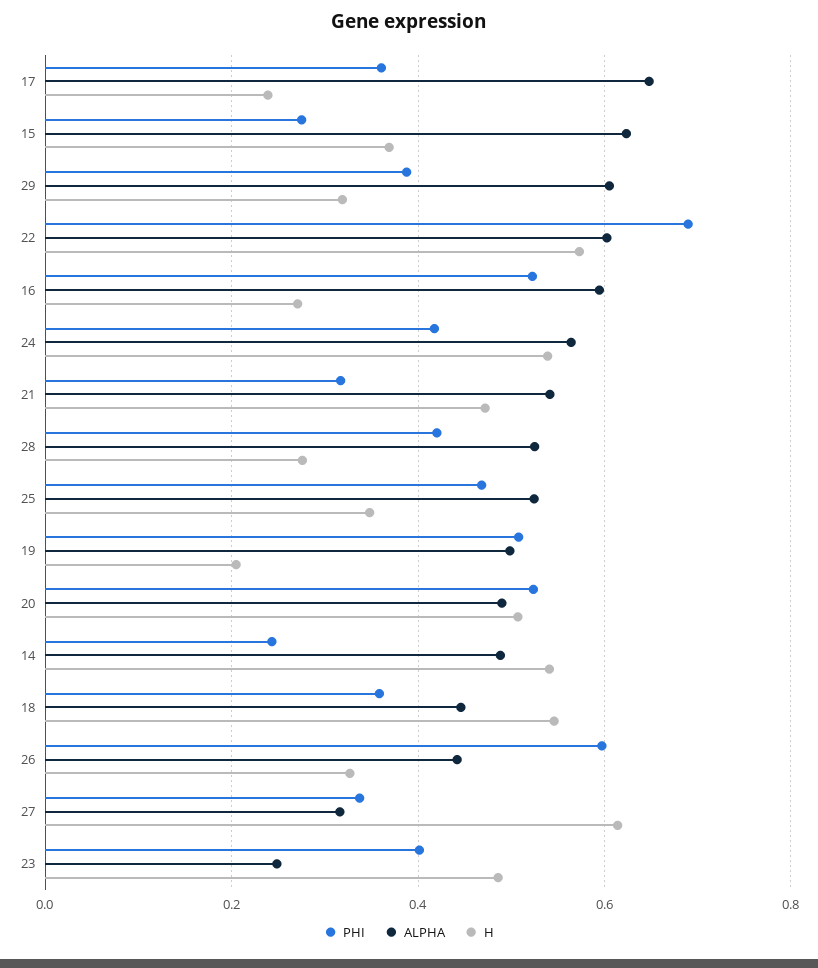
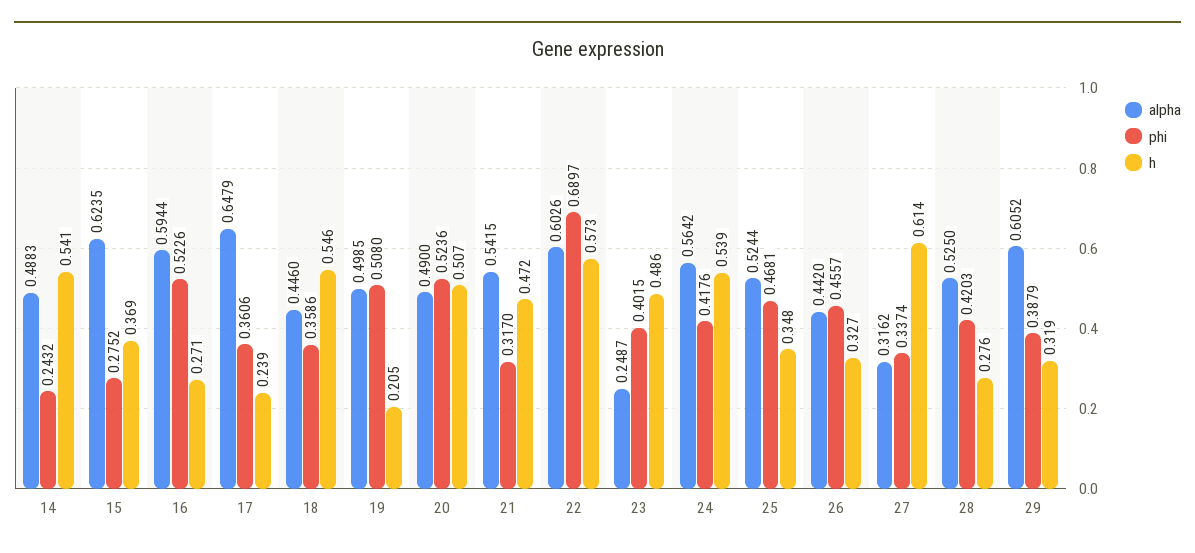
PHI, 26: 0.6 -> 0.4557

